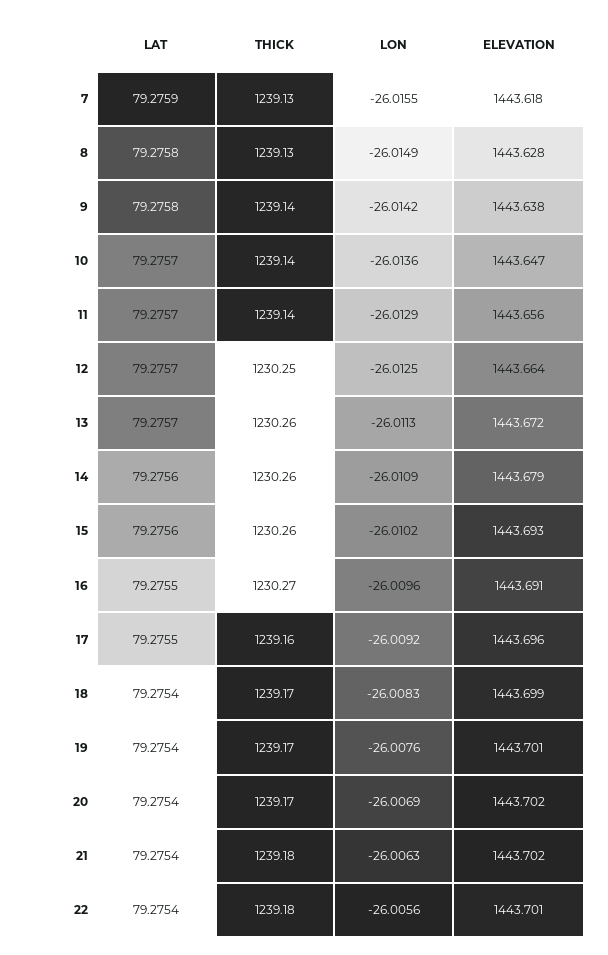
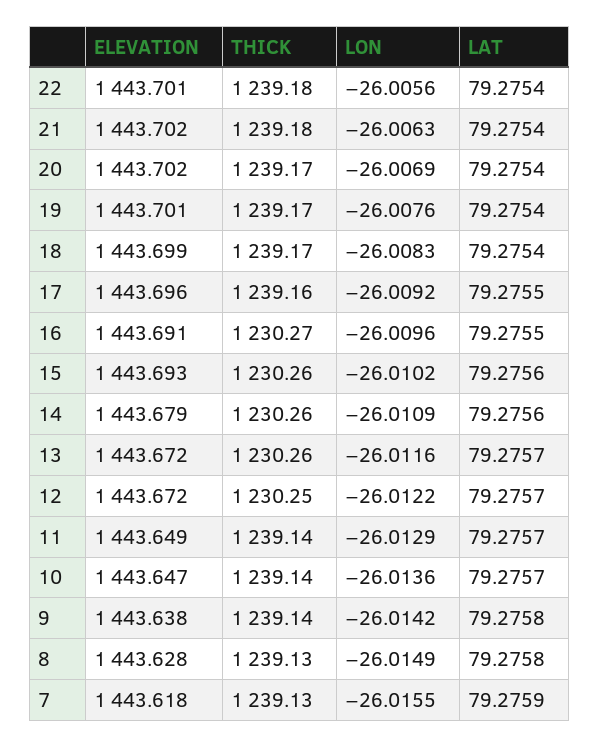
ELEVATION, 11: 1443.656 -> 1443.649
LON, 12: -26.0125 -> -26.0122
ELEVATION, 12: 1443.664 -> 1443.672
LON, 13: -26.0113 -> -26.0116

